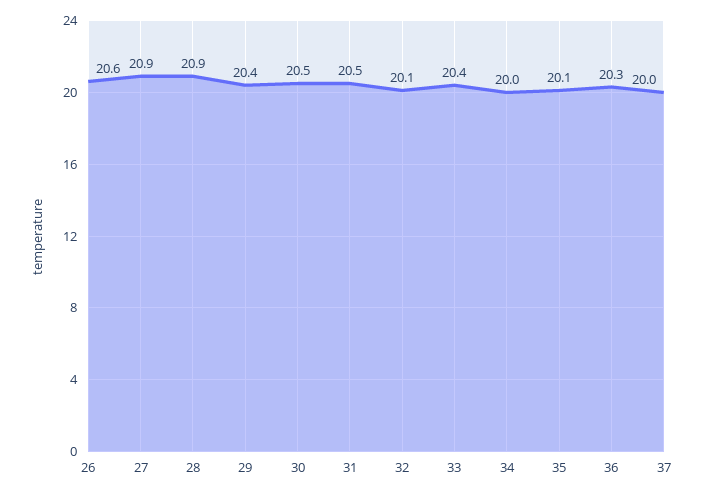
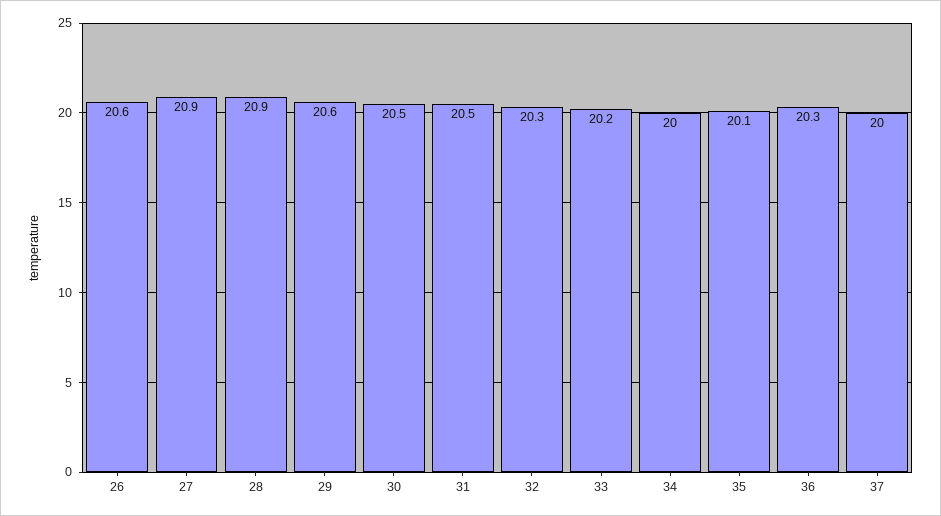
29: 20.4 -> 20.6
32: 20.1 -> 20.3
33: 20.4 -> 20.2

